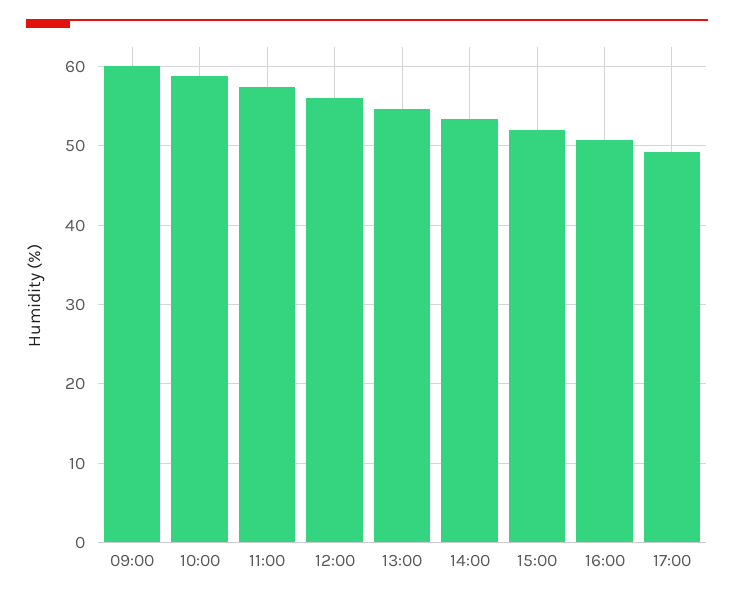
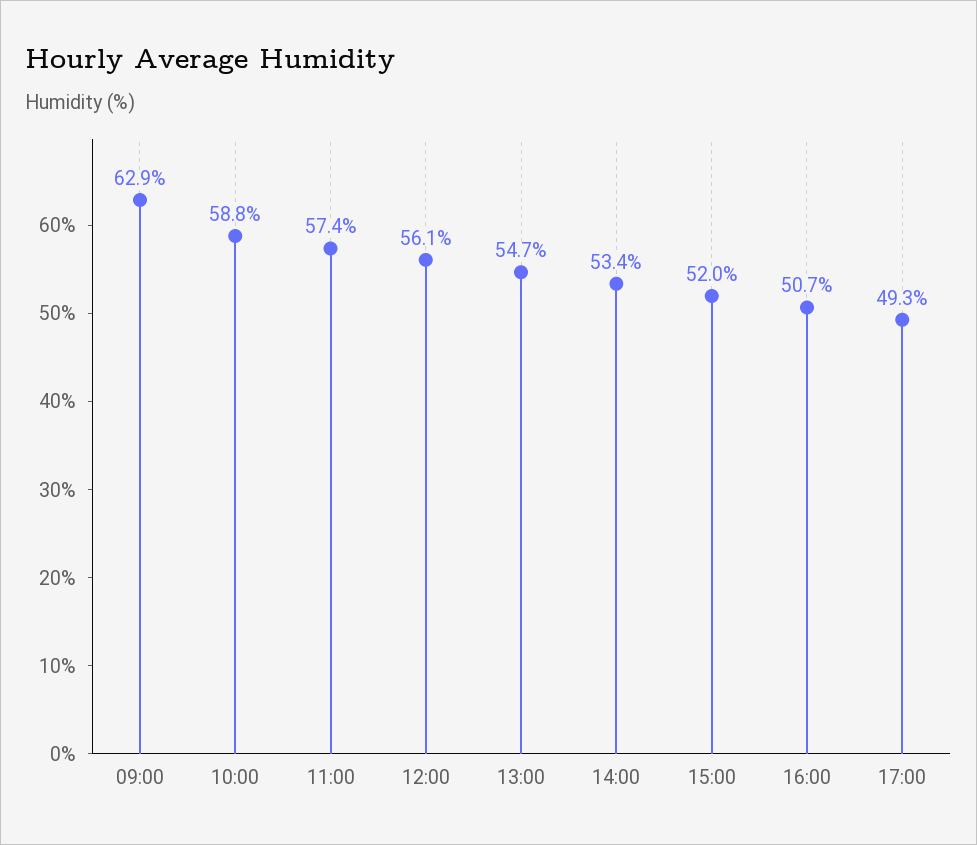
09:00: 60 -> 62.9

